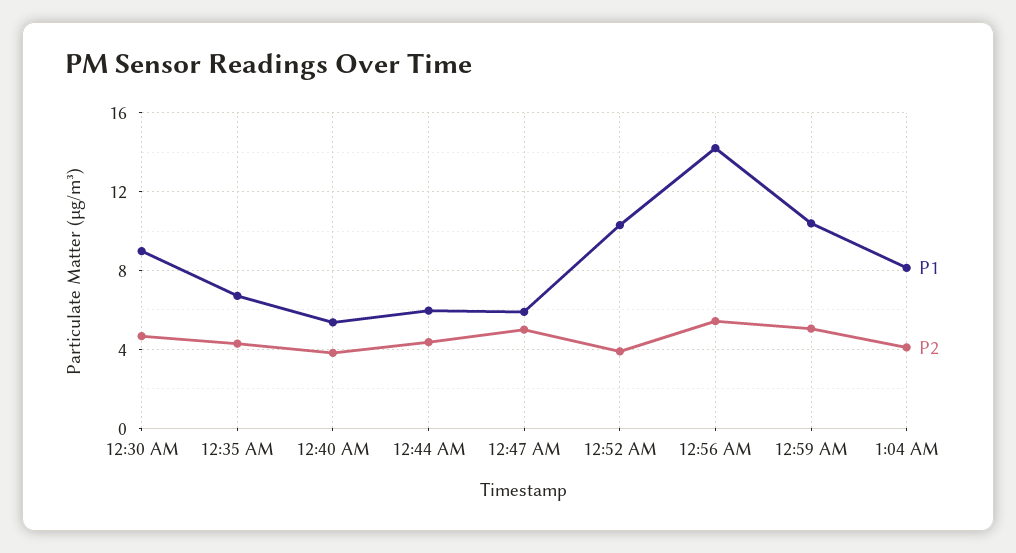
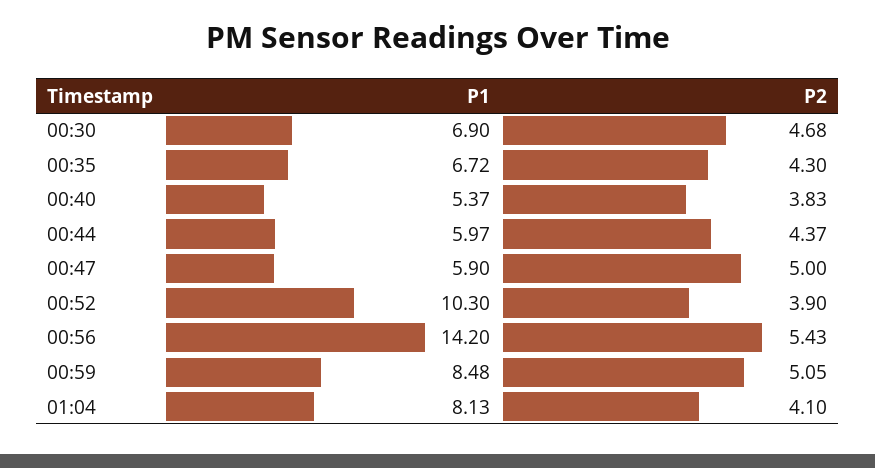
P1, 12:30 AM: 9 -> 6.9
P1, 12:59 AM: 10.5 -> 8.48

